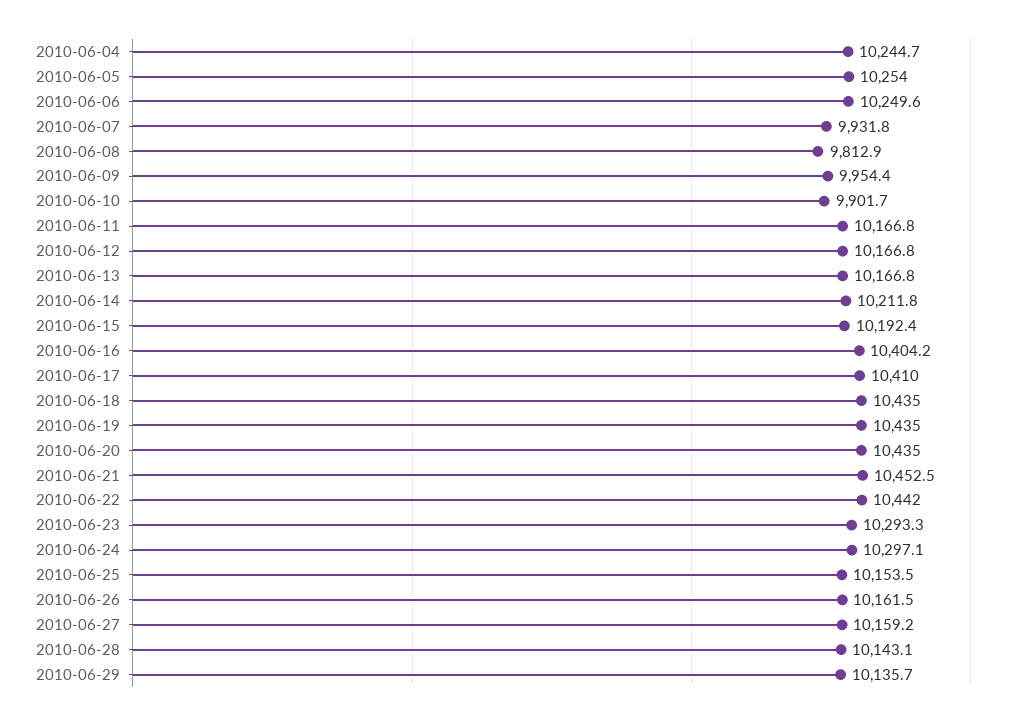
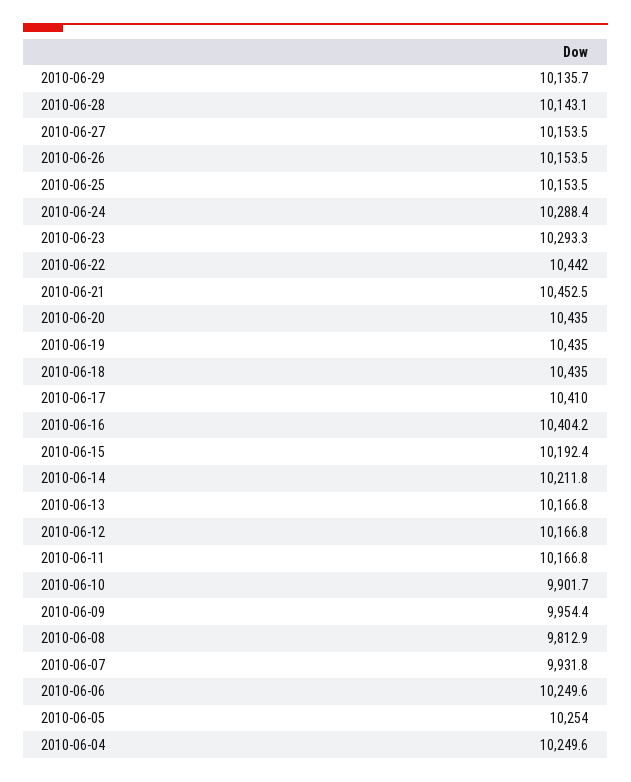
2010-06-04: 10244.7 -> 10249.6
2010-06-24: 10297.1 -> 10288.4
2010-06-26: 10161.5 -> 10153.5
2010-06-27: 10159.2 -> 10153.5

